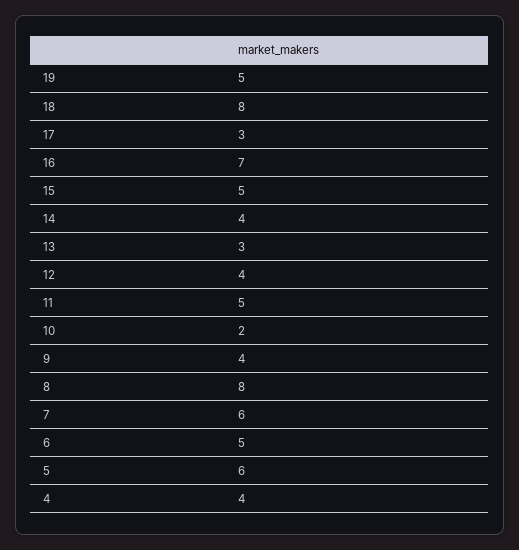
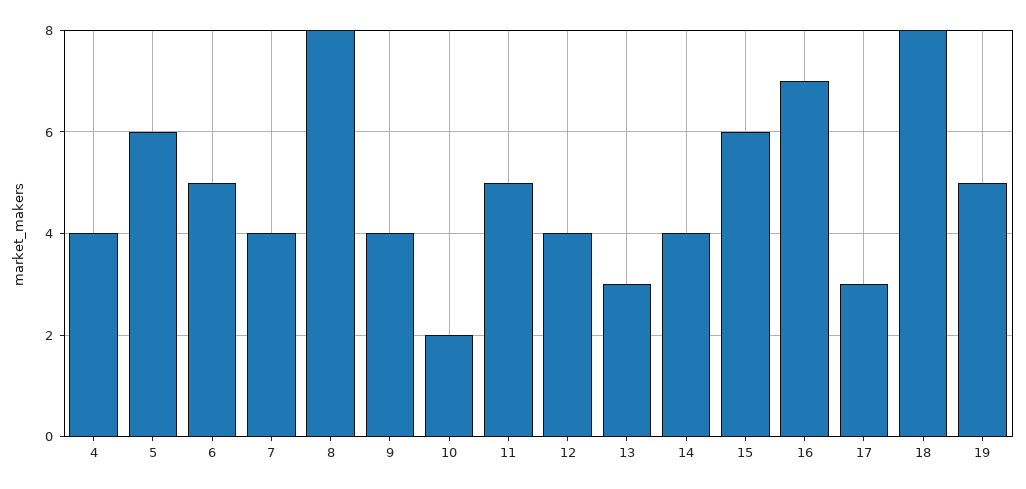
15: 5 -> 6
7: 6 -> 4

